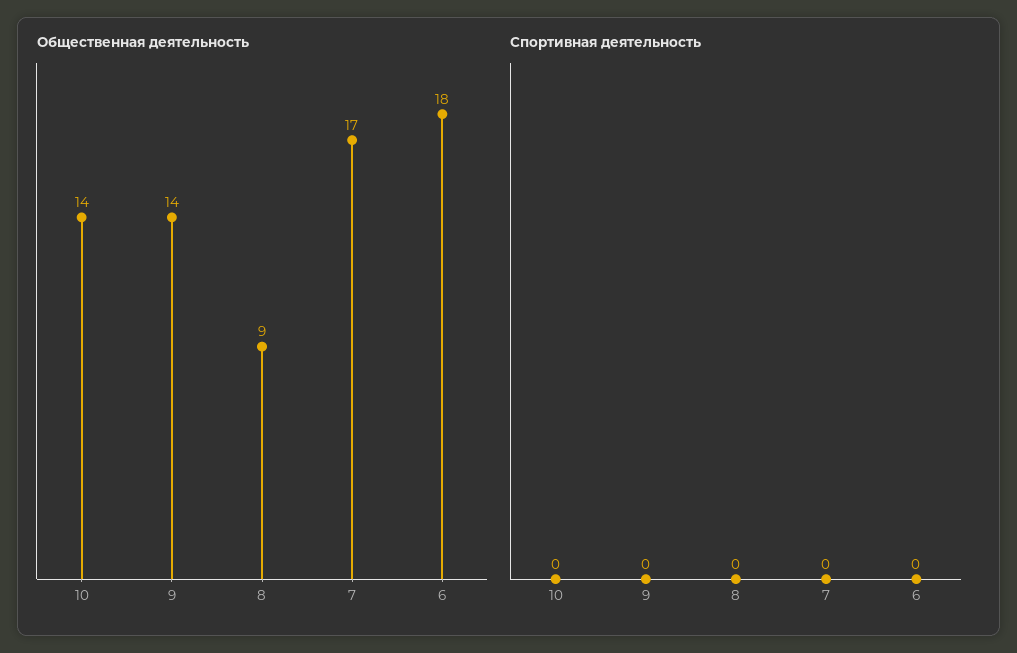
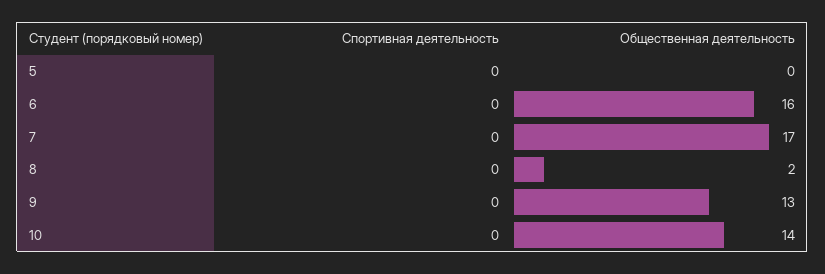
Общественная деятельность, 9: 14 -> 13
Общественная деятельность, 8: 9 -> 2
Общественная деятельность, 6: 18 -> 16
Спортивная деятельность, 5: none -> 0
Общественная деятельность, 5: none -> 0

